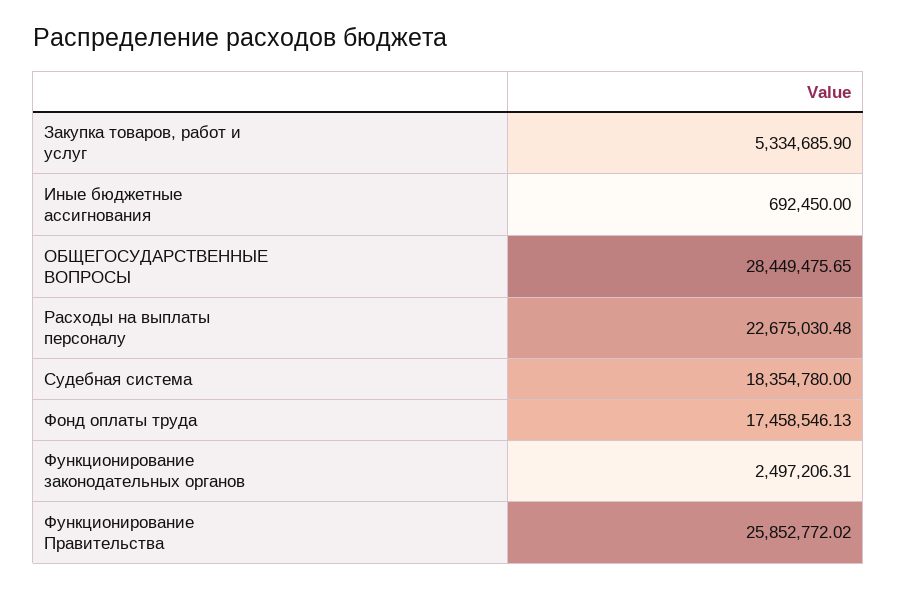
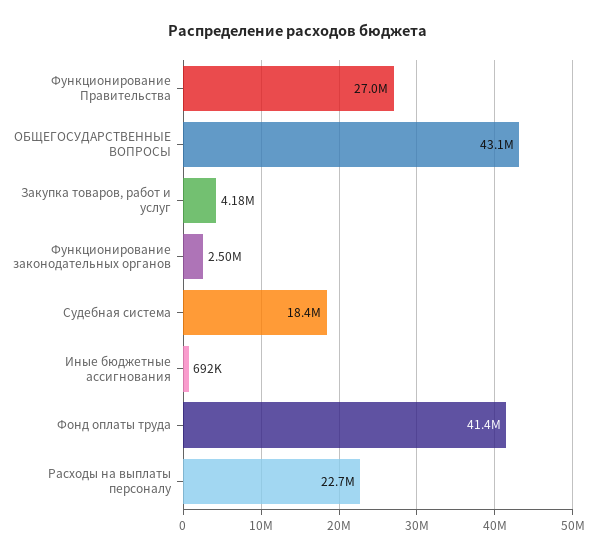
Закупка товаров, работ и услуг: 5334685.9 -> 4180000
ОБЩЕГОСУДАРСТВЕННЫЕ ВОПРОСЫ: 28449475.65 -> 43100000
Фонд оплаты труда: 17458546.13 -> 41400000
Функционирование Правительства: 25852772.02 -> 27000000

